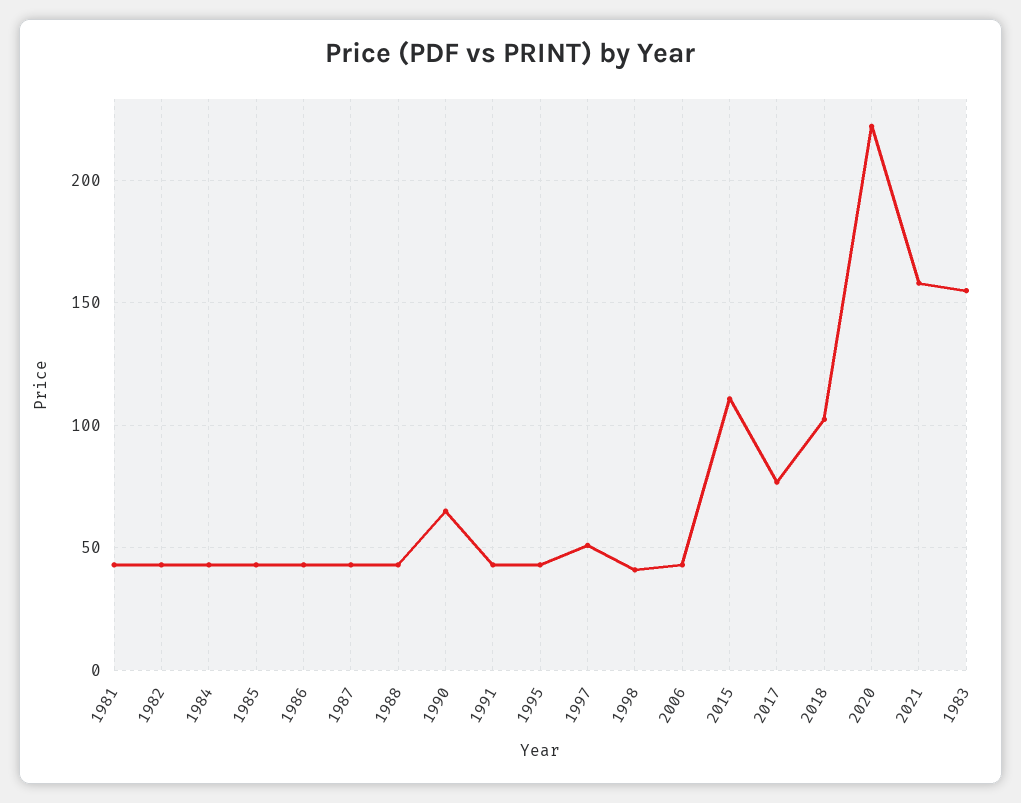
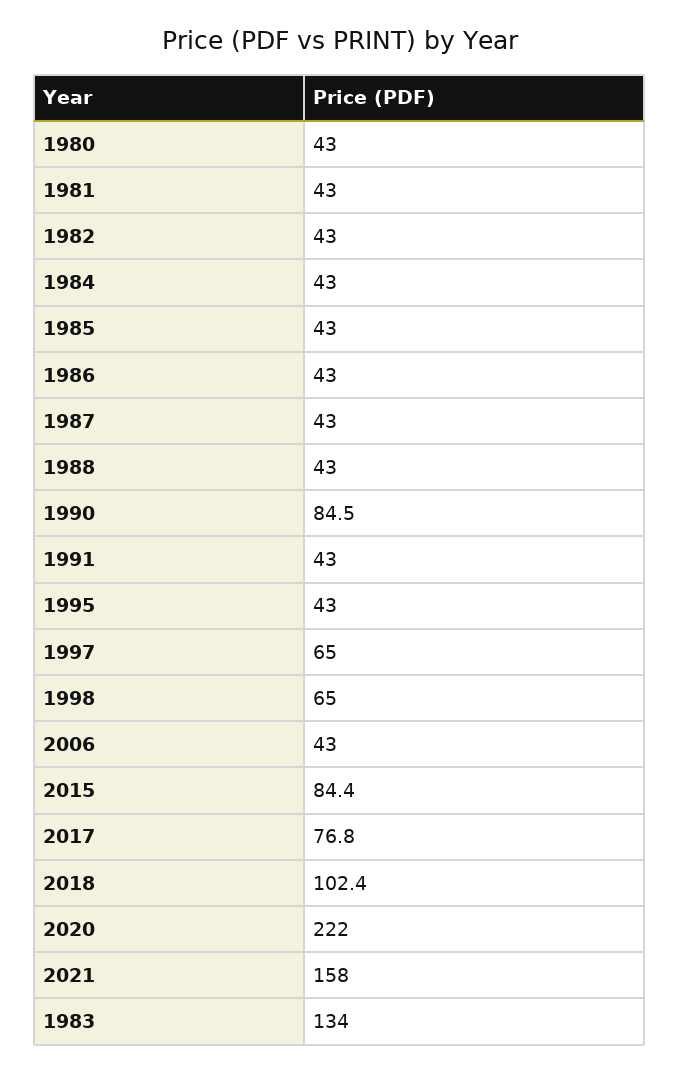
1990: 65 -> 84.5
1997: 50 -> 65
1998: 40 -> 65
2015: 110 -> 84.4
1983: 155 -> 134
1980: none -> 43

